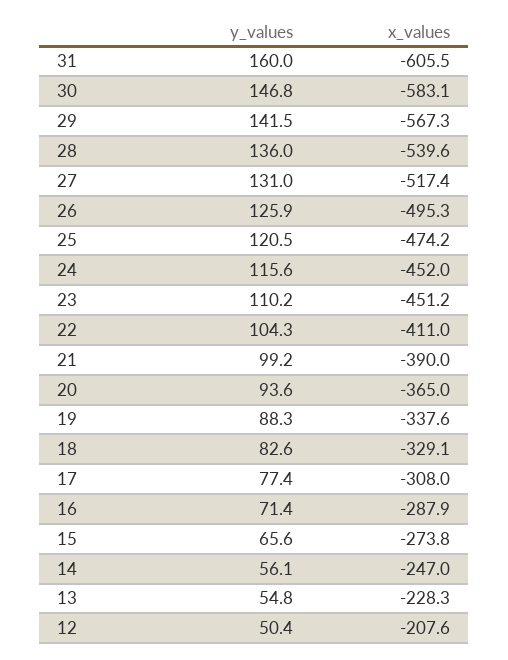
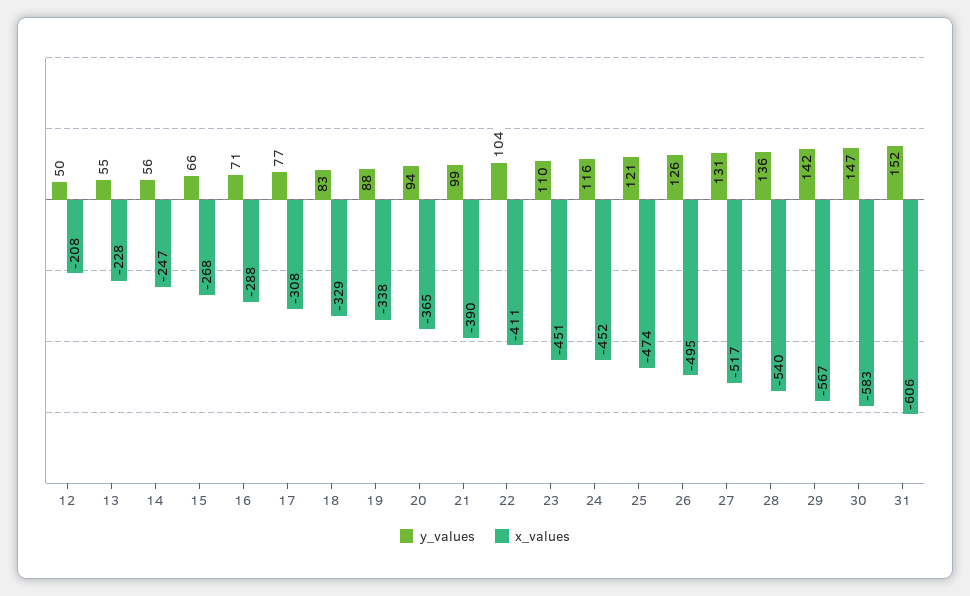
y_values, 31: 160 -> 152
x_values, 15: -273.8 -> -268

